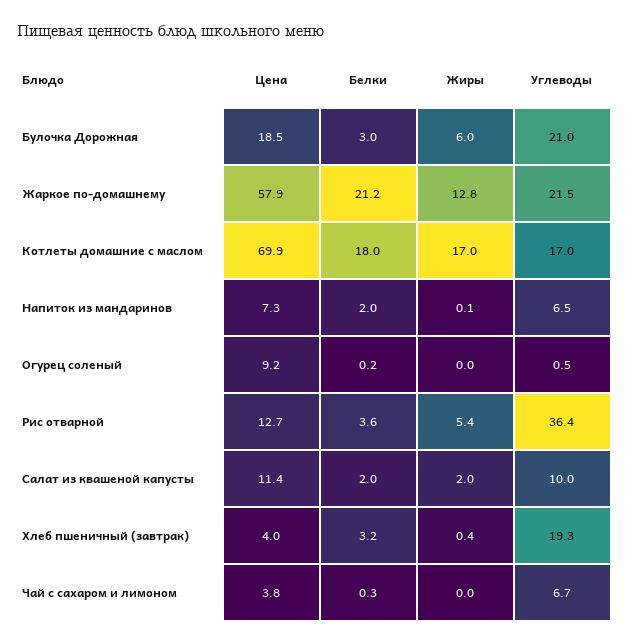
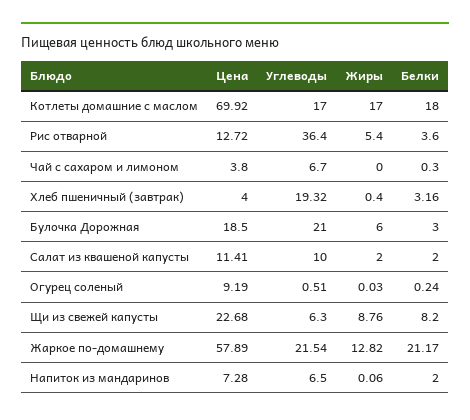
Цена, Щи из свежей капусты: none -> 22.68
Углеводы, Щи из свежей капусты: none -> 6.3
Жиры, Щи из свежей капусты: none -> 8.76
Белки, Щи из свежей капусты: none -> 8.2

